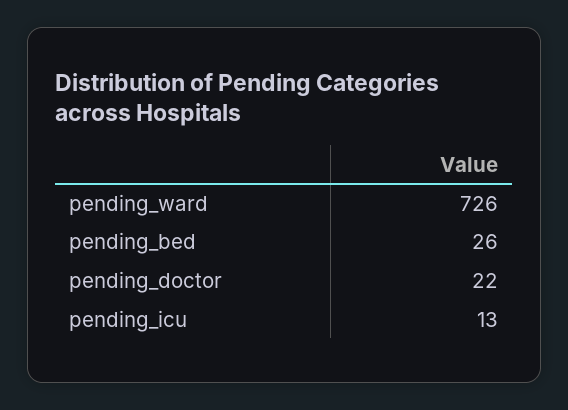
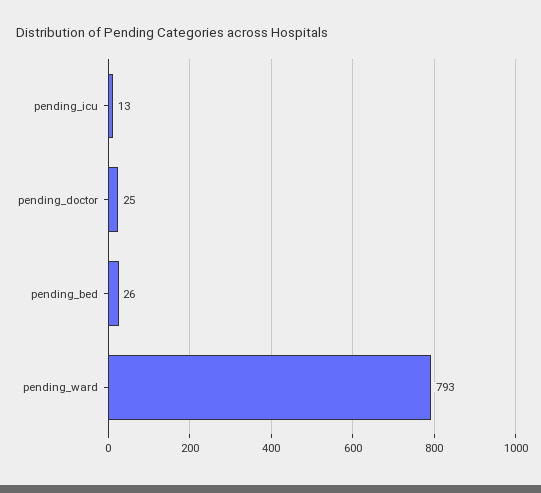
pending_ward: 726 -> 793
pending_doctor: 22 -> 25

